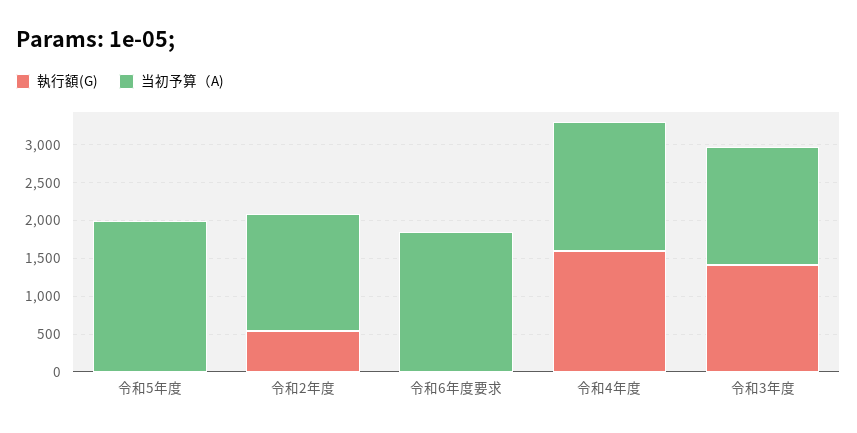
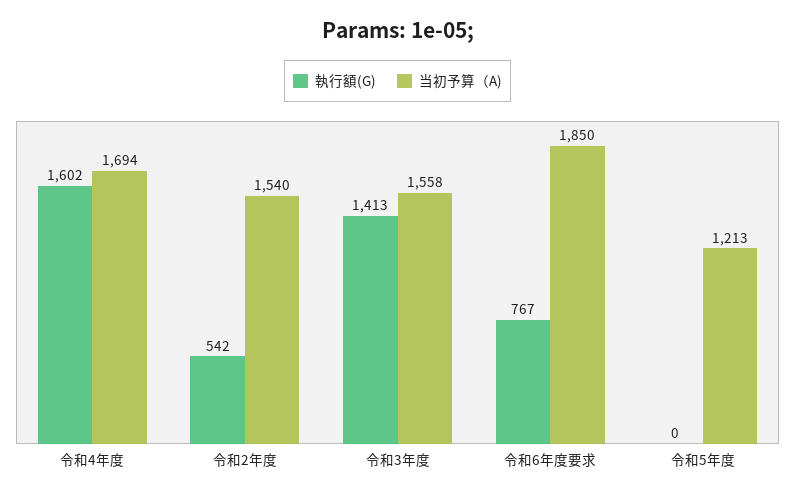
当初予算（A), 令和5年度: 2000 -> 1213
執行額(G), 令和6年度要求: 0 -> 767

